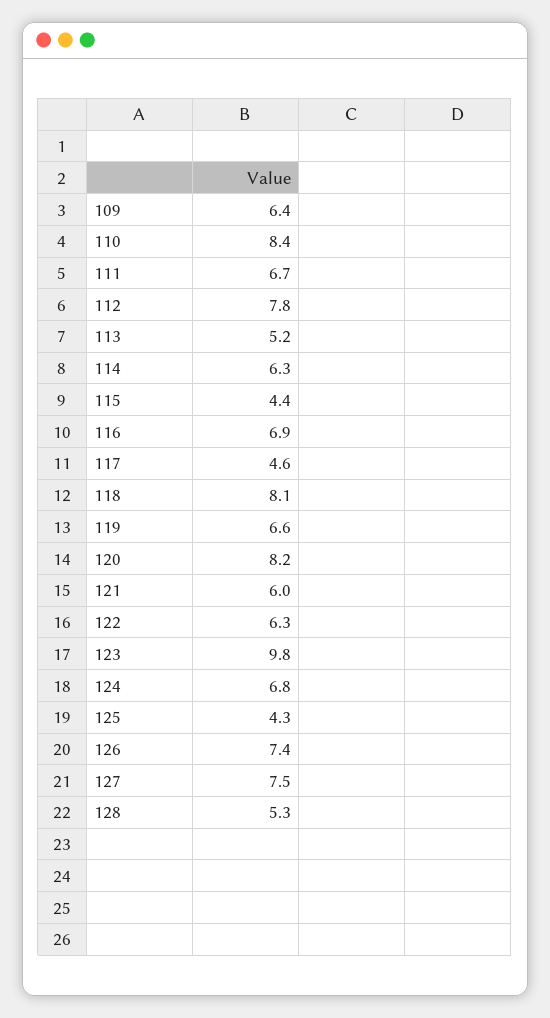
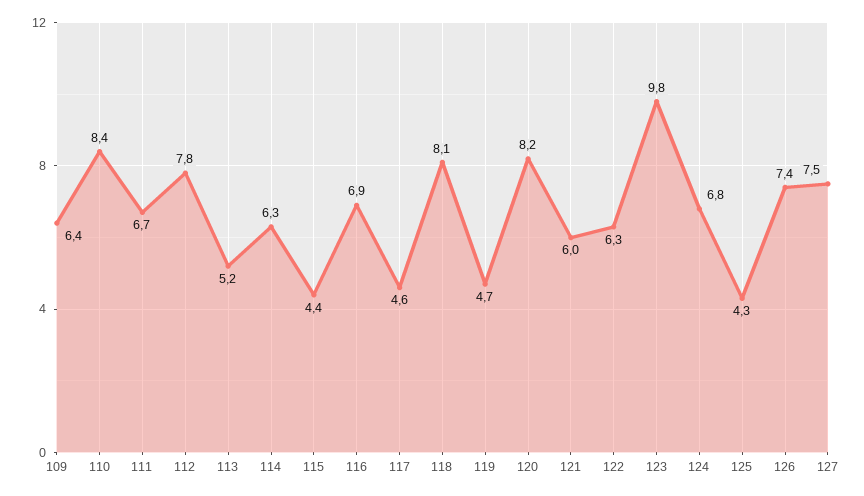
119: 6.6 -> 4.7
128: 5.3 -> none

